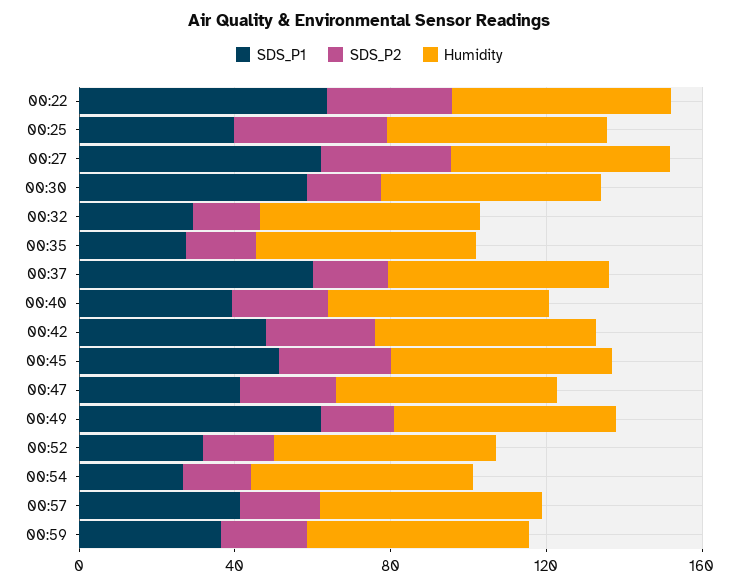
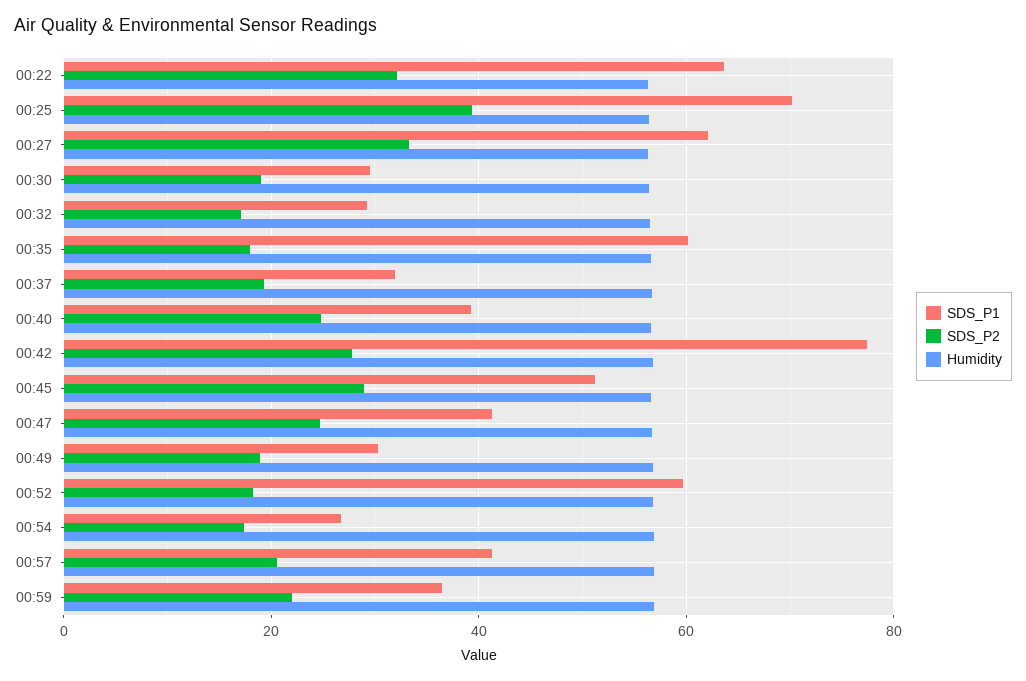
SDS_P1, 00:25: 40 -> 70
SDS_P1, 00:30: 60 -> 30
SDS_P1, 00:35: 30 -> 60
SDS_P1, 00:37: 60 -> 32
SDS_P1, 00:42: 50 -> 78
SDS_P1, 00:49: 60 -> 30
SDS_P1, 00:52: 30 -> 60

